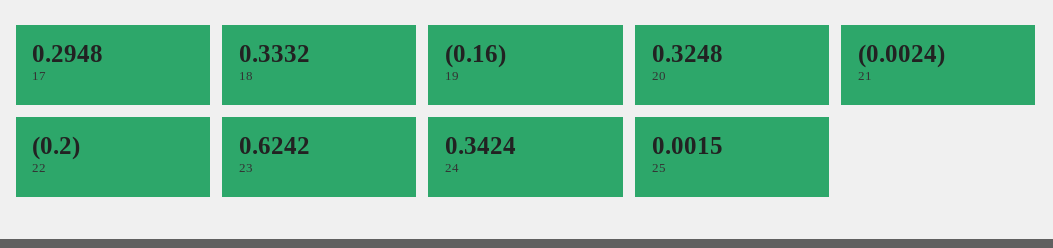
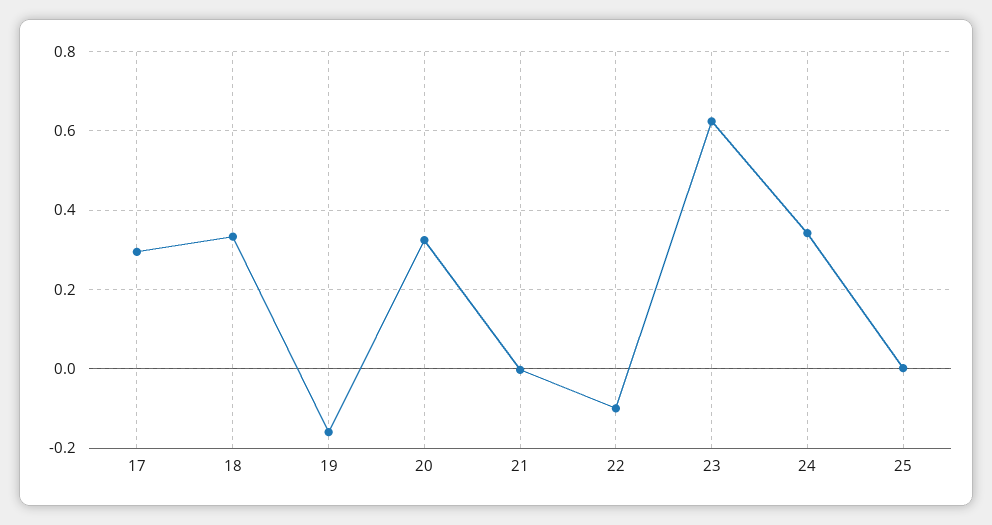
22: -0.2 -> -0.1

